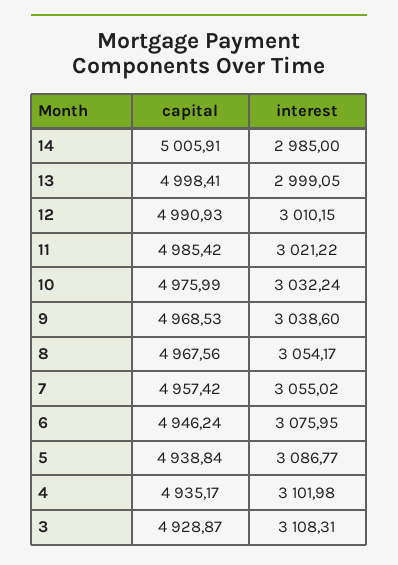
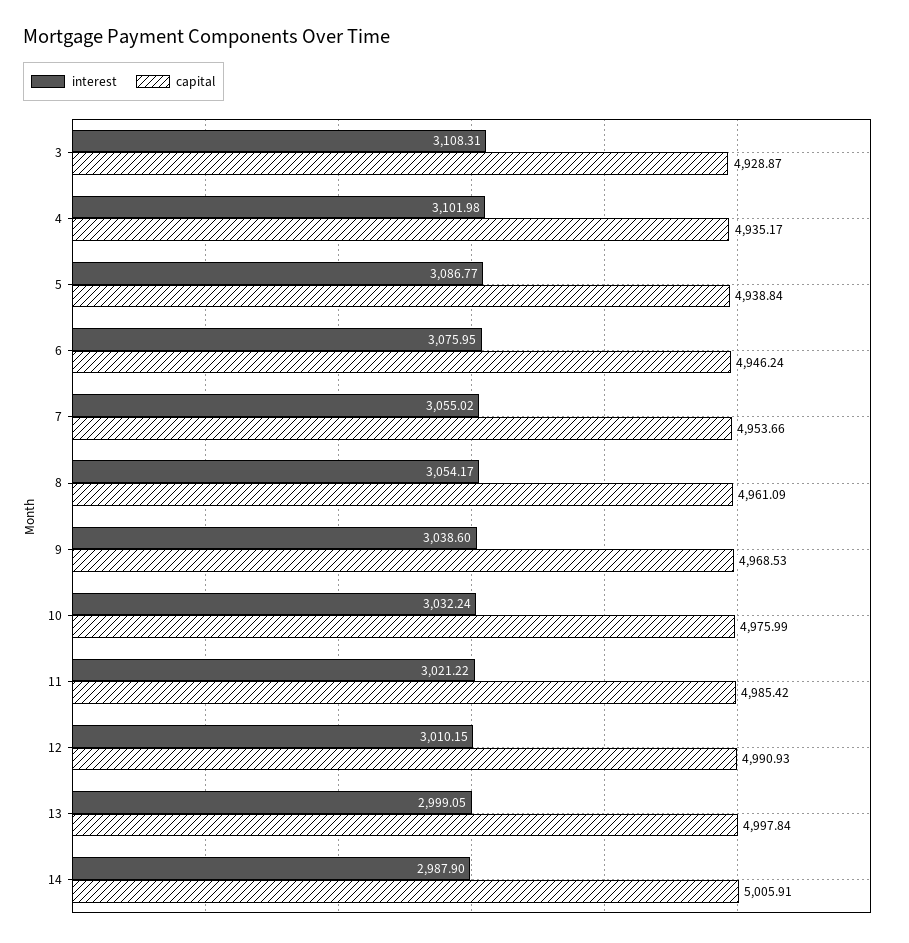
interest, 14: 2985 -> 2987.9
capital, 13: 4998.41 -> 4997.84
capital, 8: 4967.56 -> 4961.09
capital, 7: 4957.42 -> 4953.66

